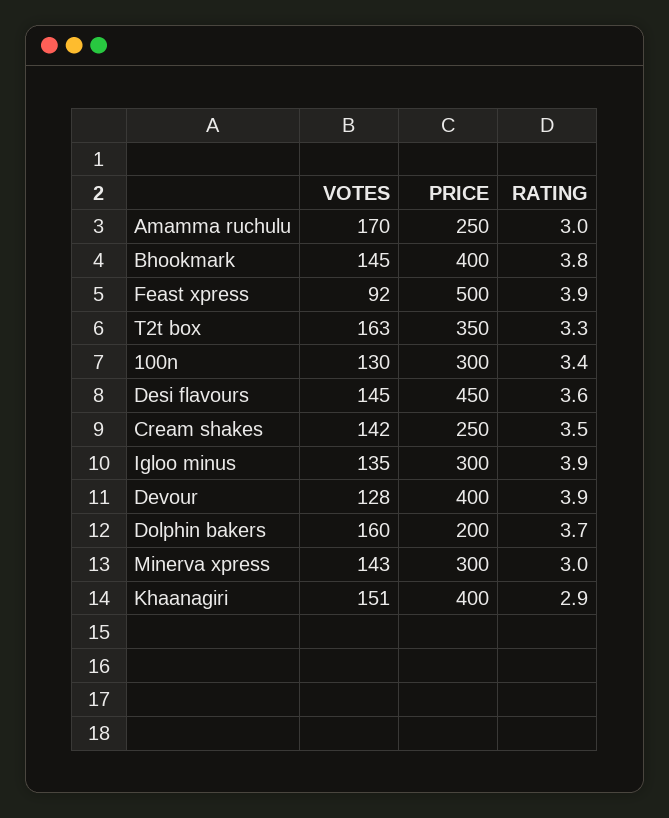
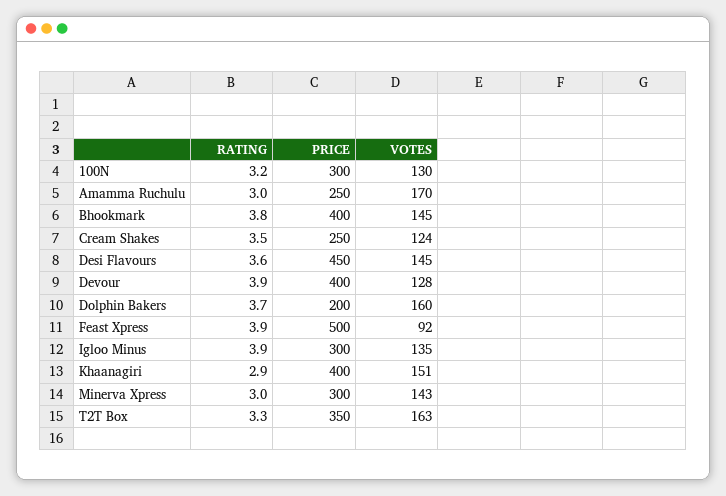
RATING, 100n: 3.4 -> 3.2
VOTES, Cream shakes: 142 -> 124

